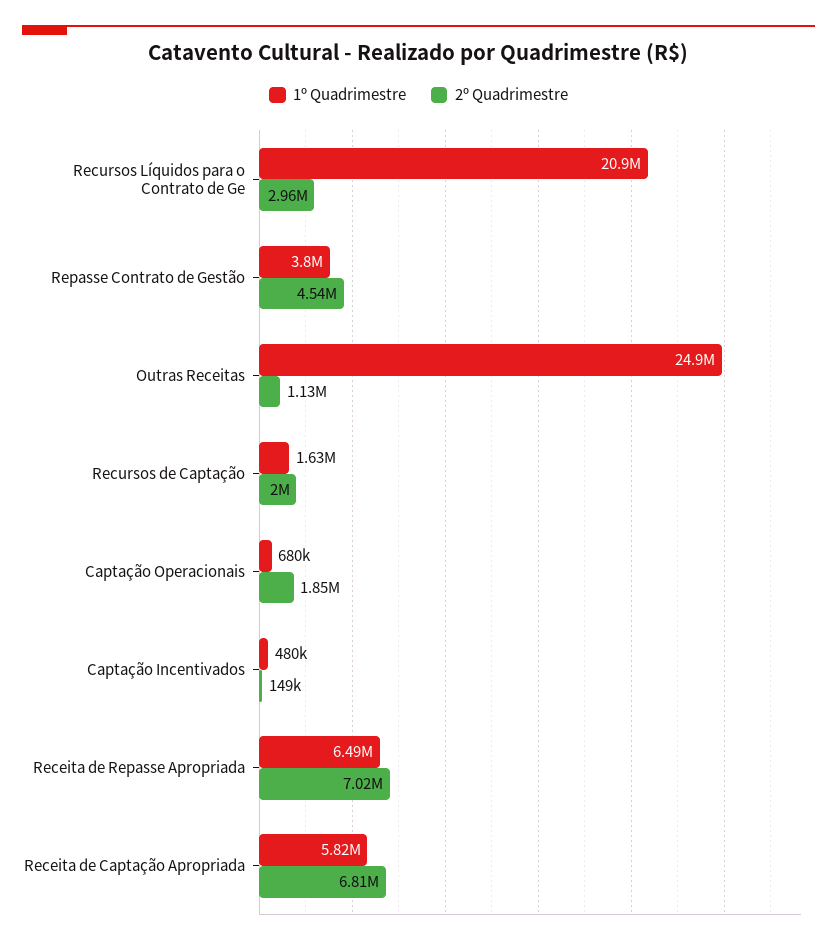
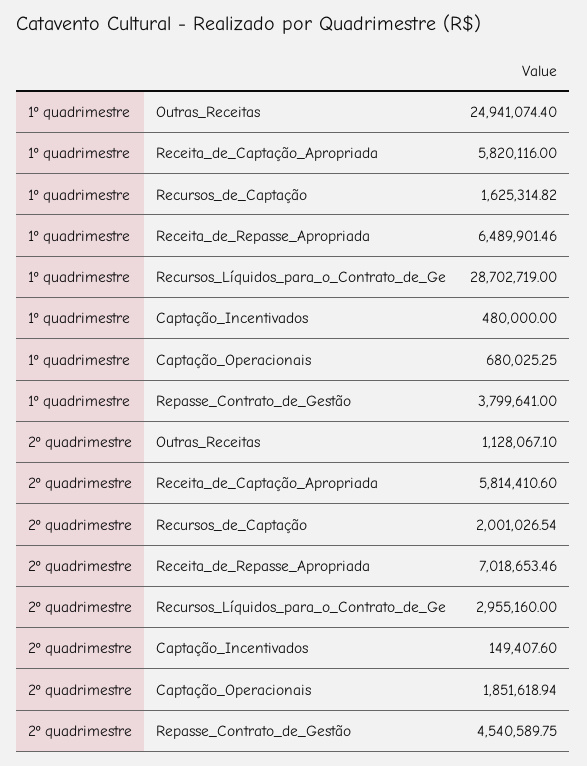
1º Quadrimestre, Recursos Líquidos para o Contrato de Ge: 20900000 -> 28702719
2º Quadrimestre, Receita de Captação Apropriada: 6810000 -> 5814410.6

